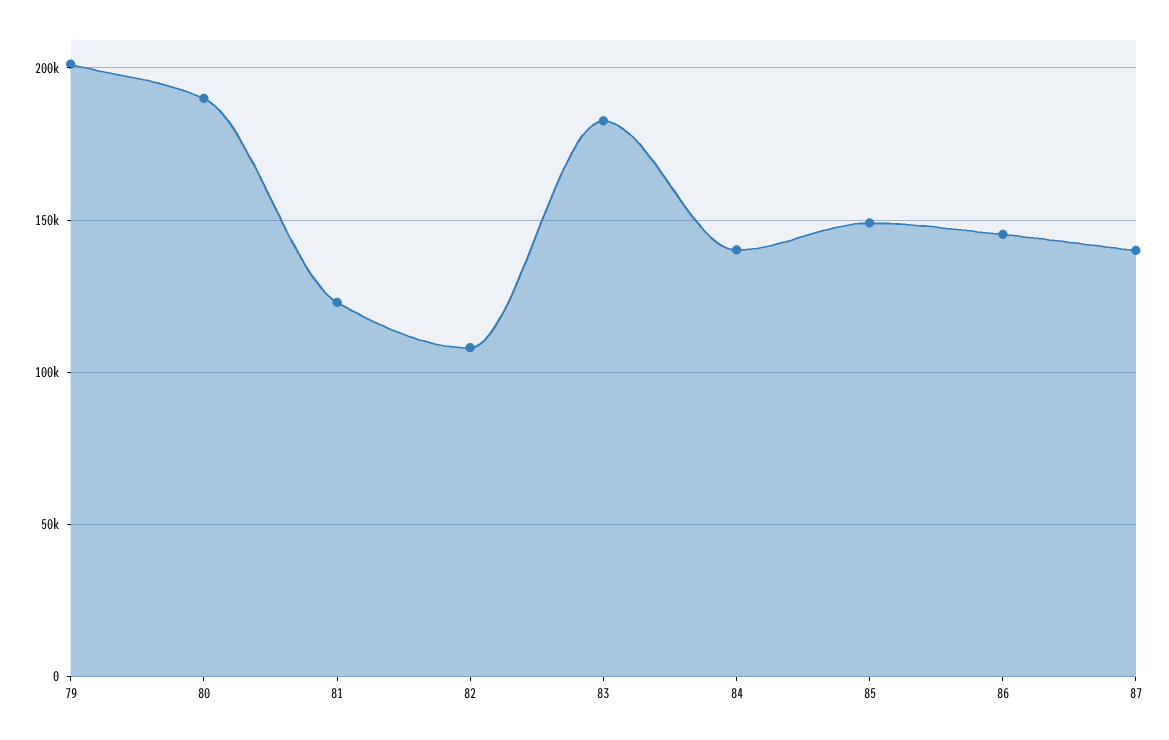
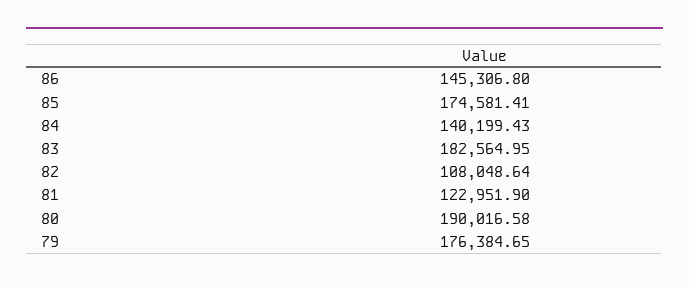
79: 200000 -> 176384.65
85: 150000 -> 174581.41
87: 140000 -> none

